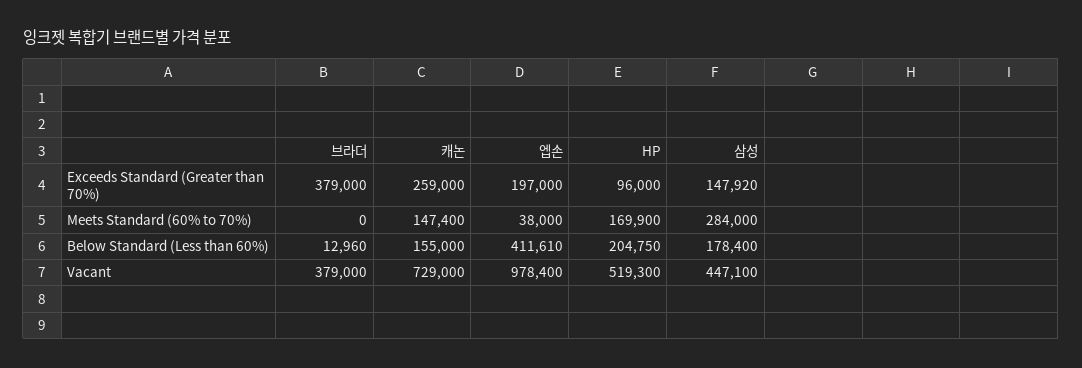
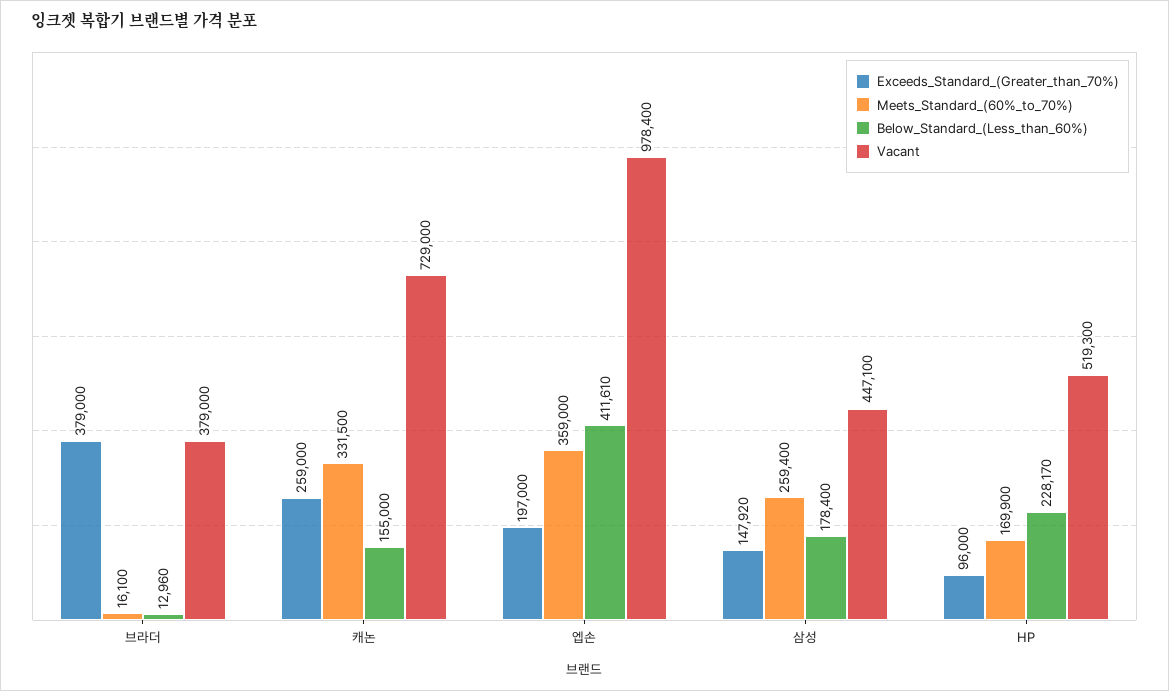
Meets Standard (60% to 70%), 브라더: 0 -> 16100
Meets Standard (60% to 70%), 캐논: 147400 -> 331500
Meets Standard (60% to 70%), 엡손: 38000 -> 359000
Meets Standard (60% to 70%), 삼성: 284000 -> 259400
Below Standard (Less than 60%), HP: 204750 -> 228170

